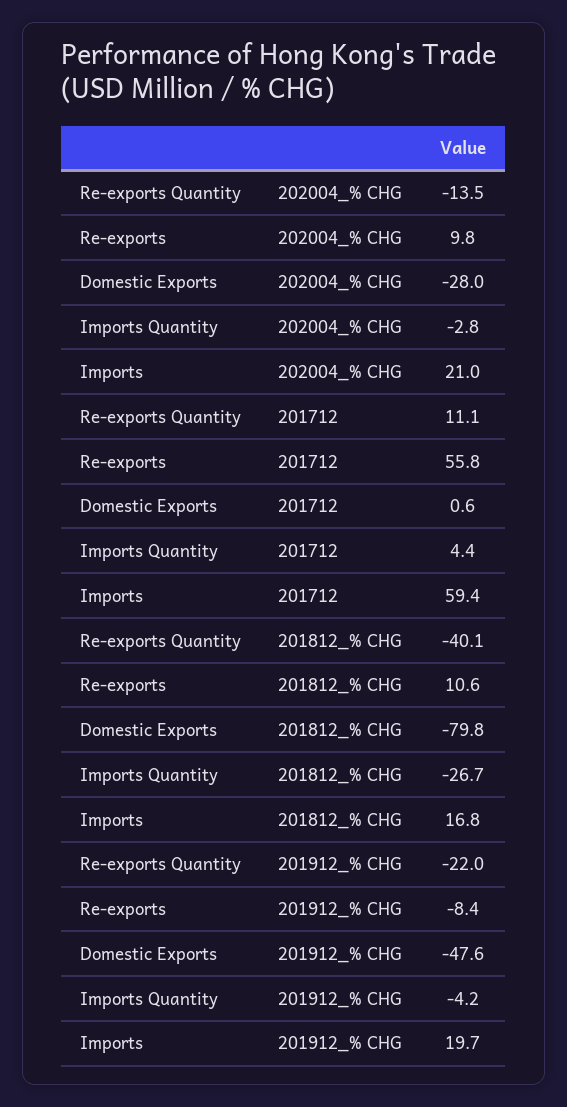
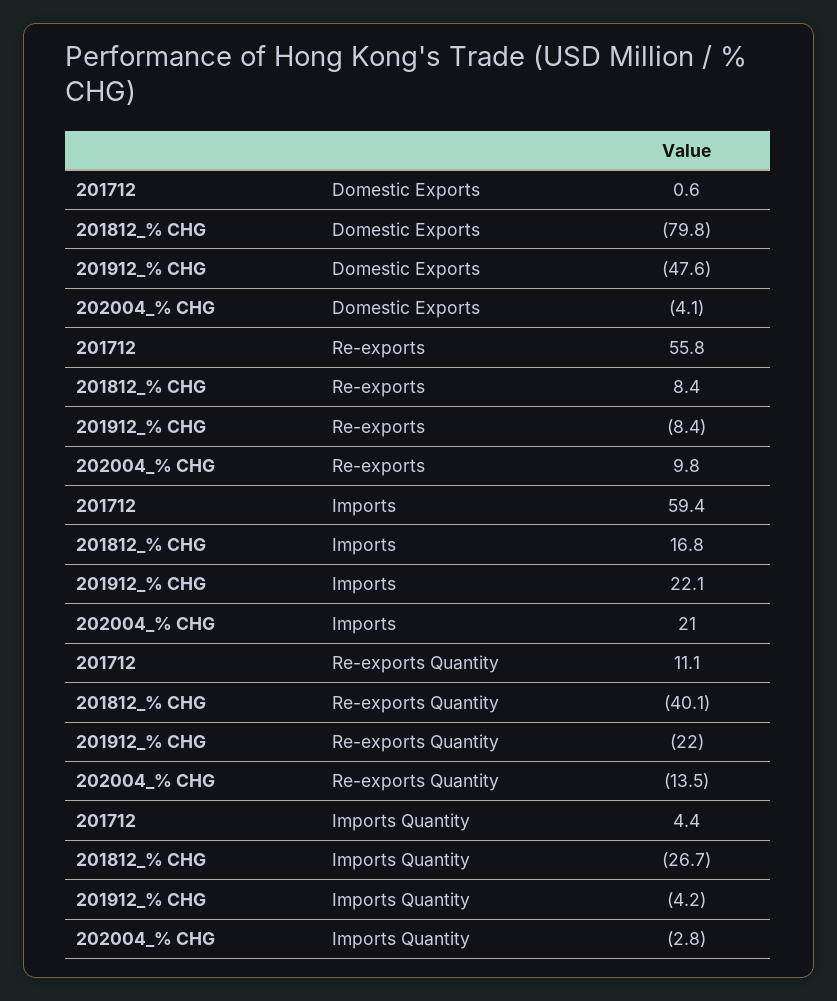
Domestic Exports, 202004_% CHG: -28 -> -4.1
Re-exports, 201812_% CHG: 10.6 -> 8.4
Imports, 201912_% CHG: 19.7 -> 22.1

